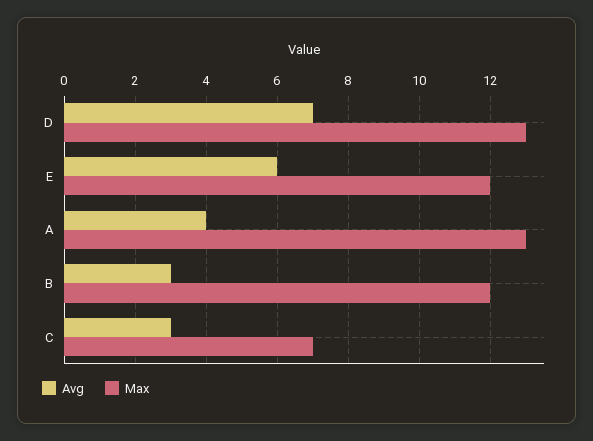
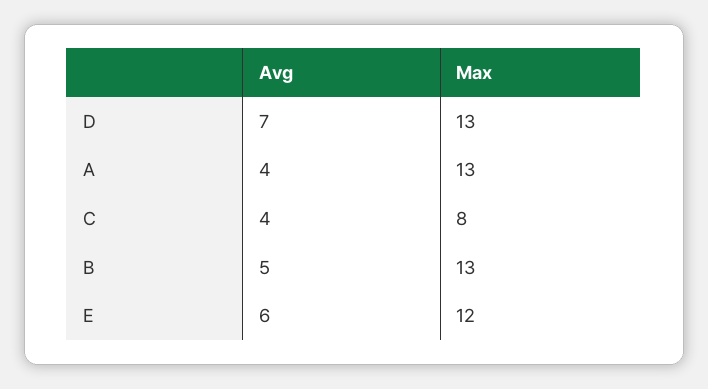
Avg, B: 3 -> 5
Max, B: 12 -> 13
Avg, C: 3 -> 4
Max, C: 7 -> 8

